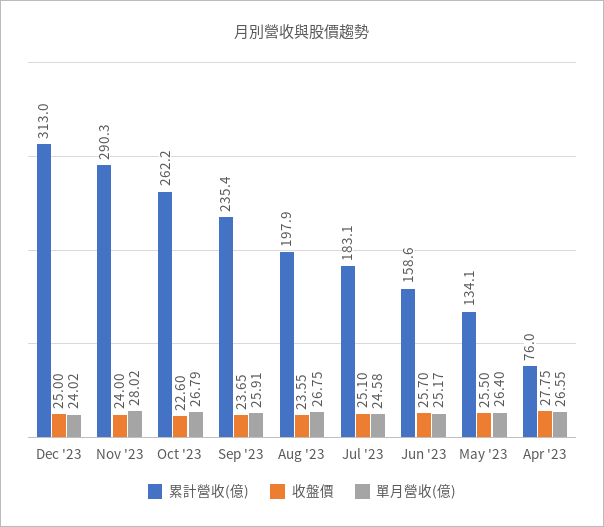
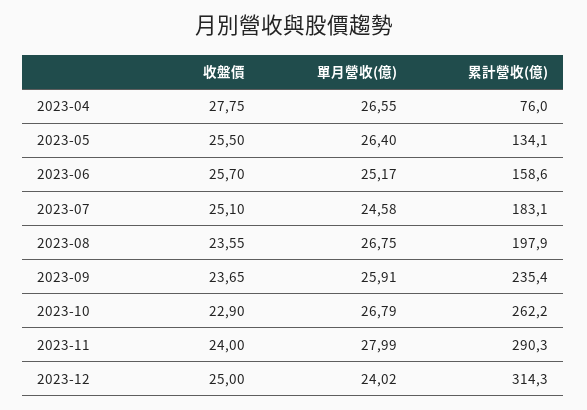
累計營收(億), Dec '23: 313 -> 314.3
單月營收(億), Nov '23: 28.02 -> 27.99
收盤價, Oct '23: 22.6 -> 22.9

